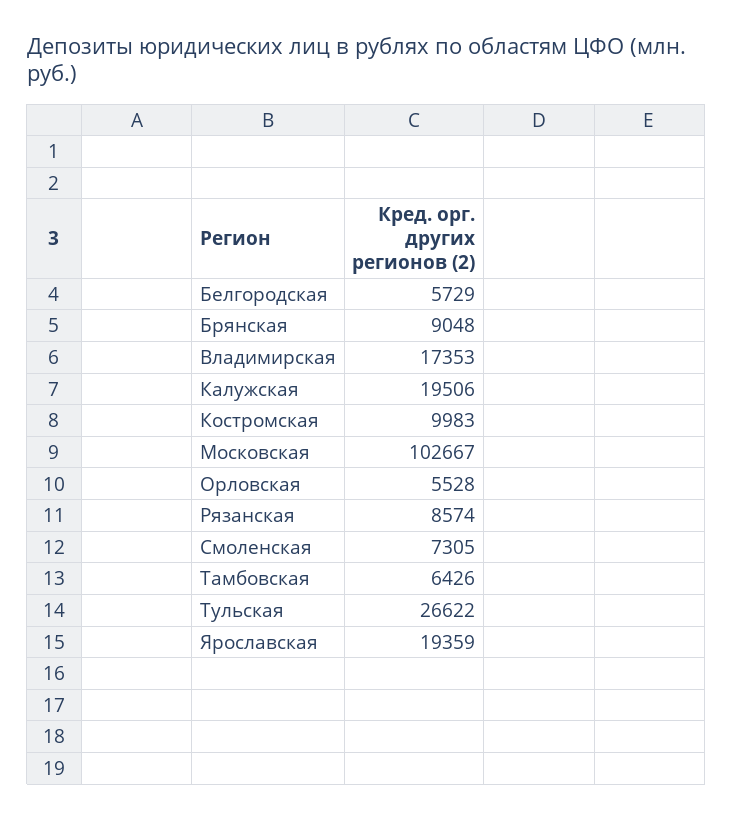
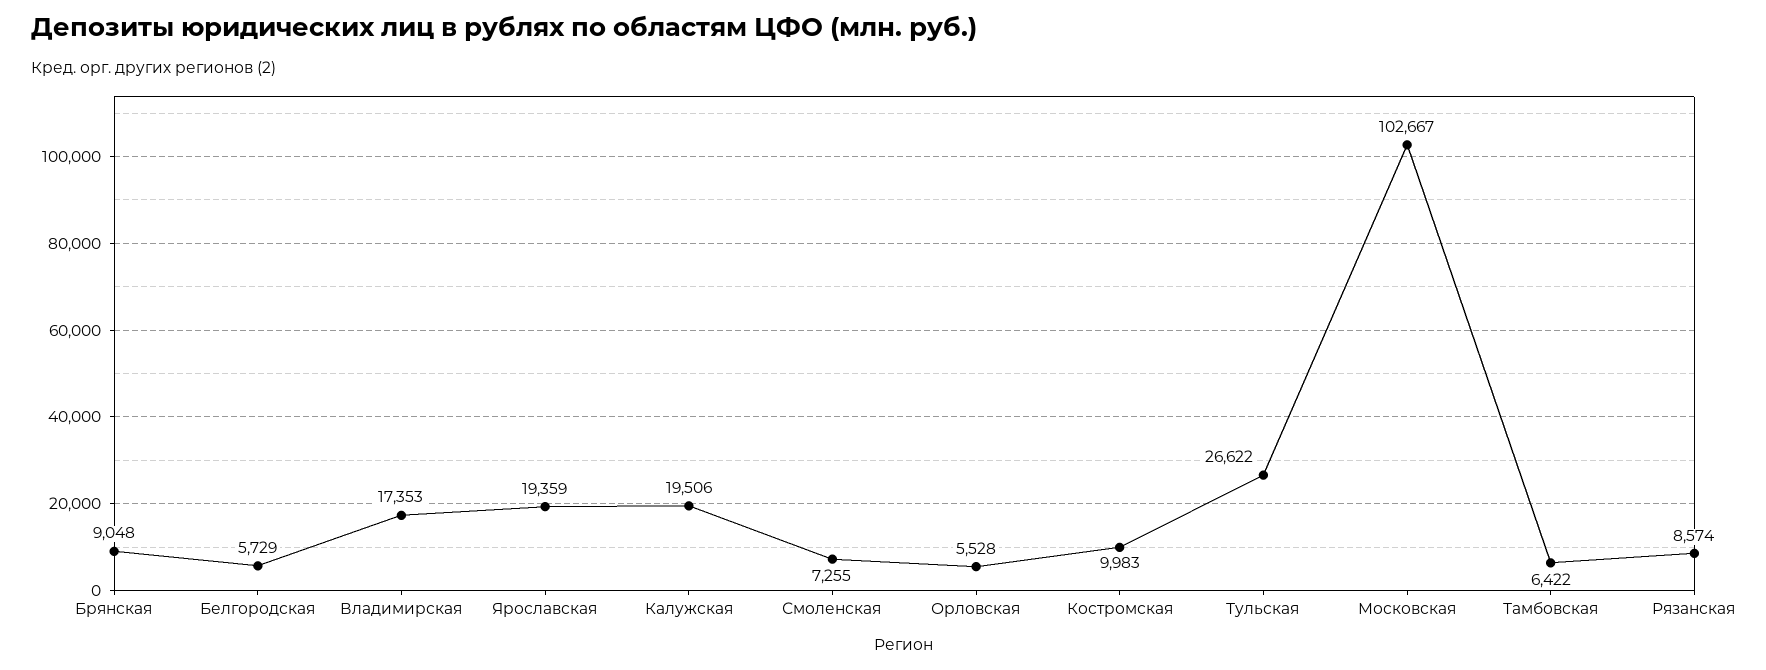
Смоленская: 7305 -> 7255
Тамбовская: 6426 -> 6422

